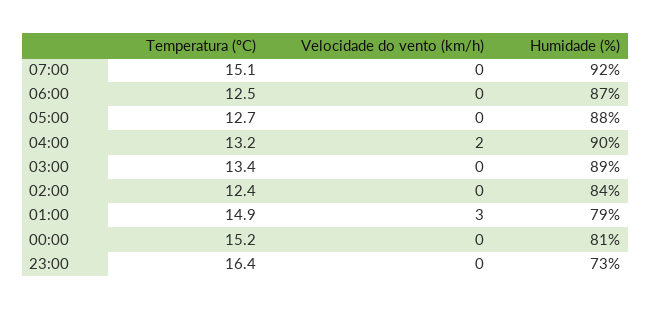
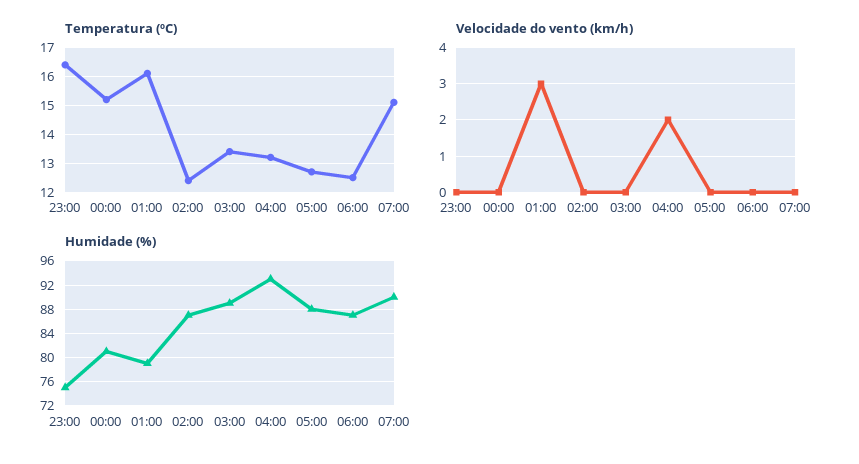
Humidade (%), 07:00: 92 -> 90
Humidade (%), 04:00: 90 -> 93
Humidade (%), 02:00: 84 -> 87
Temperatura (ºC), 01:00: 14.9 -> 16
Humidade (%), 23:00: 73 -> 75

